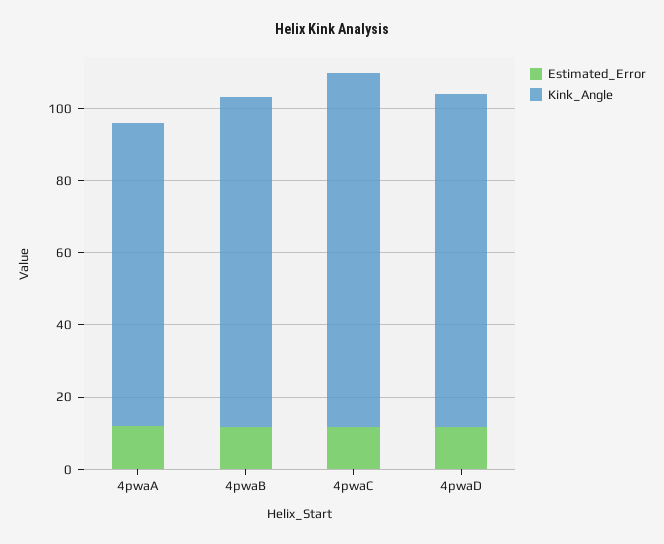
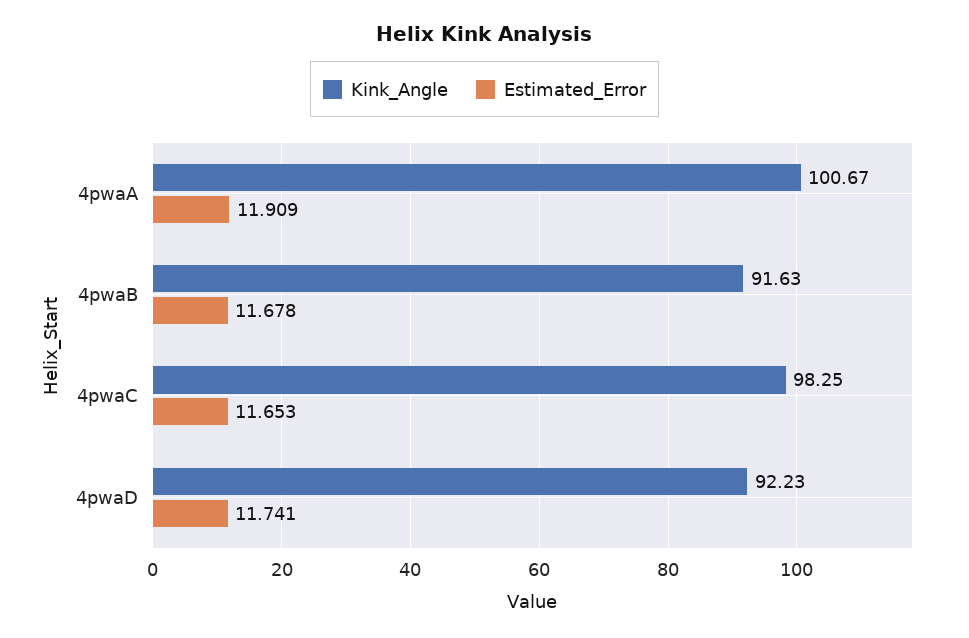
Kink_Angle, 4pwaA: 85 -> 100.67

